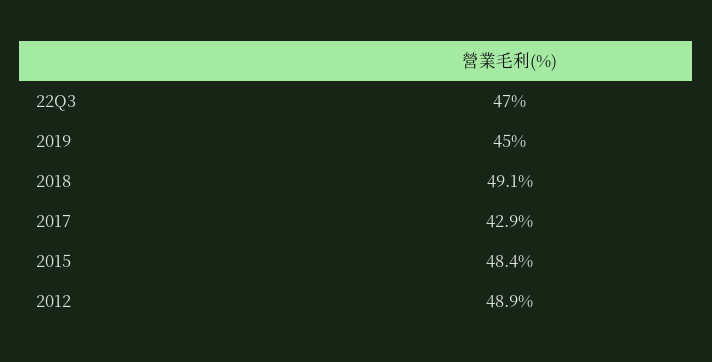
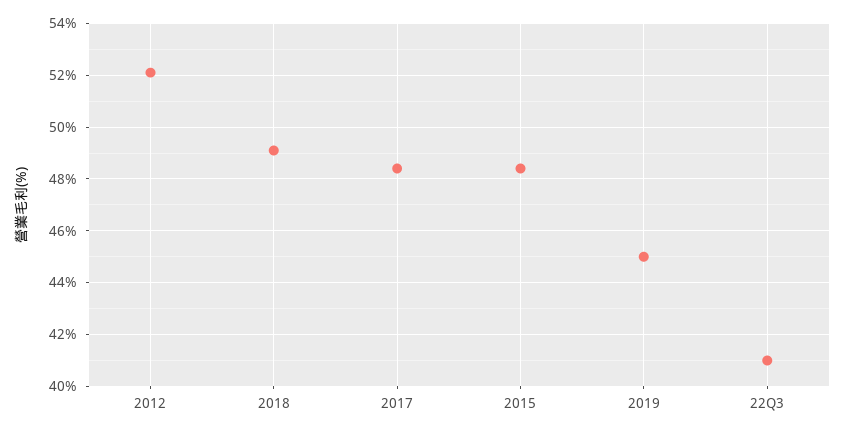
22Q3: 47 -> 41
2017: 42.9 -> 48.5
2012: 48.9 -> 52

